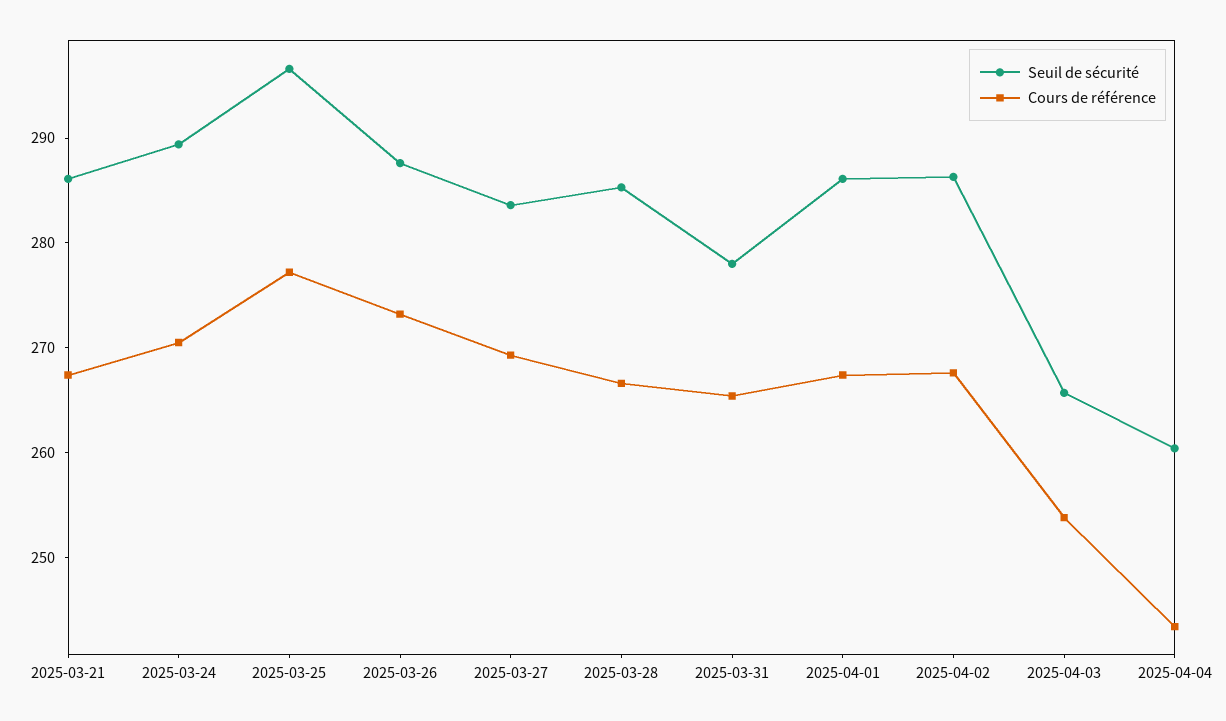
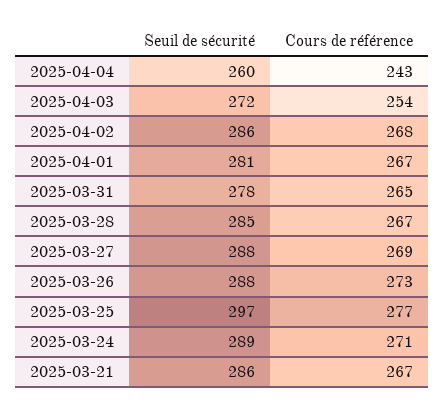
Seuil de sécurité, 2025-03-27: 284 -> 288
Seuil de sécurité, 2025-04-01: 286 -> 281
Seuil de sécurité, 2025-04-03: 266 -> 272

